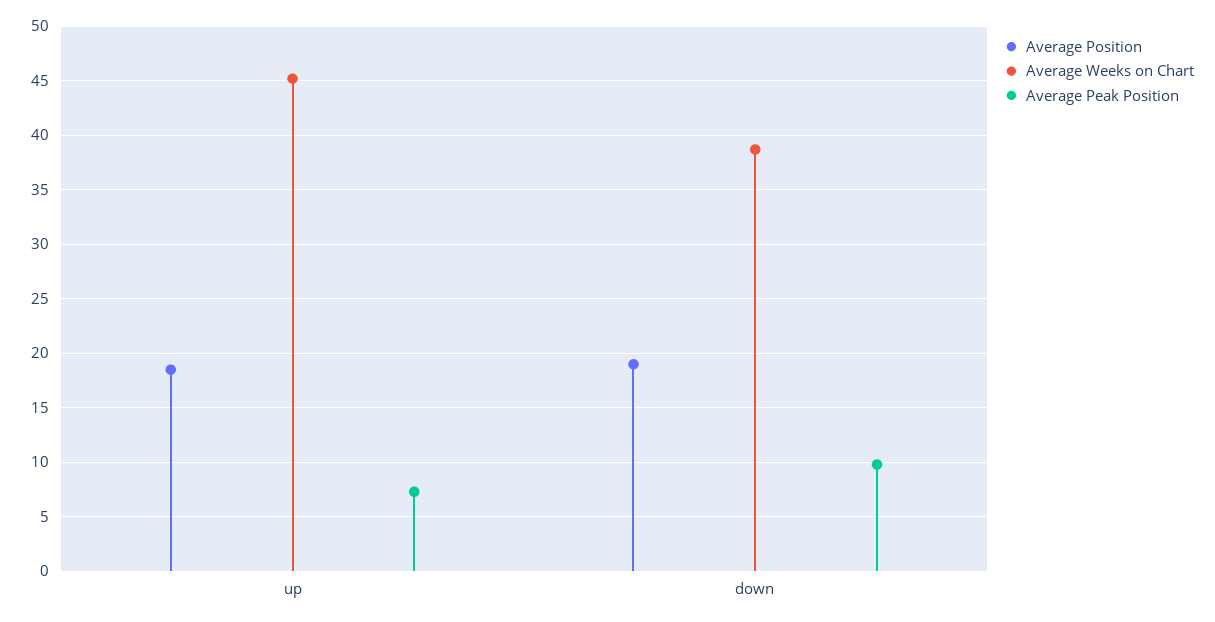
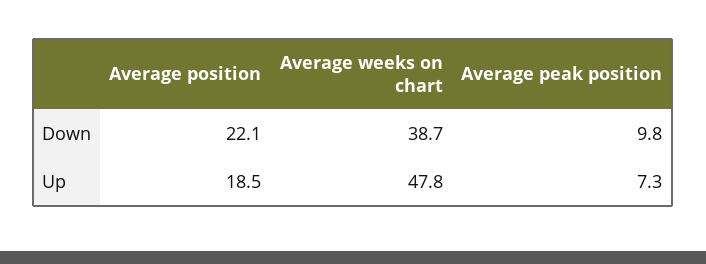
Average Weeks on Chart, up: 45 -> 47.8
Average Position, down: 19 -> 22.1

